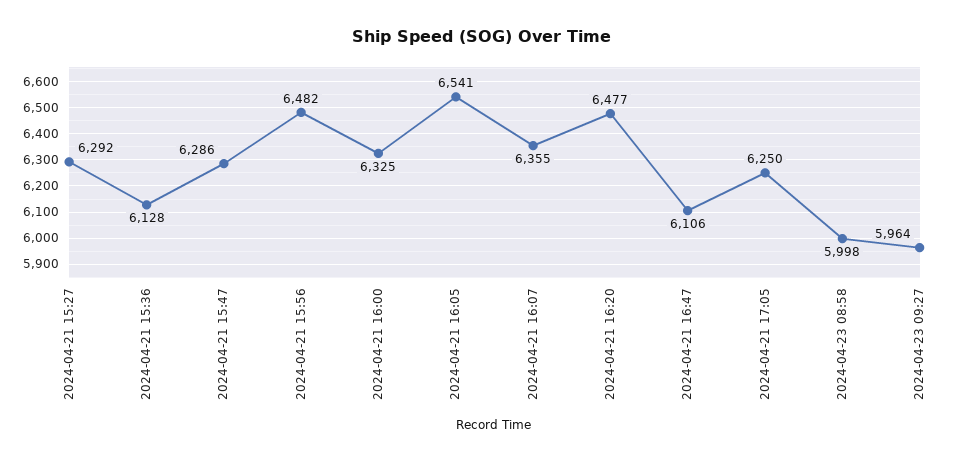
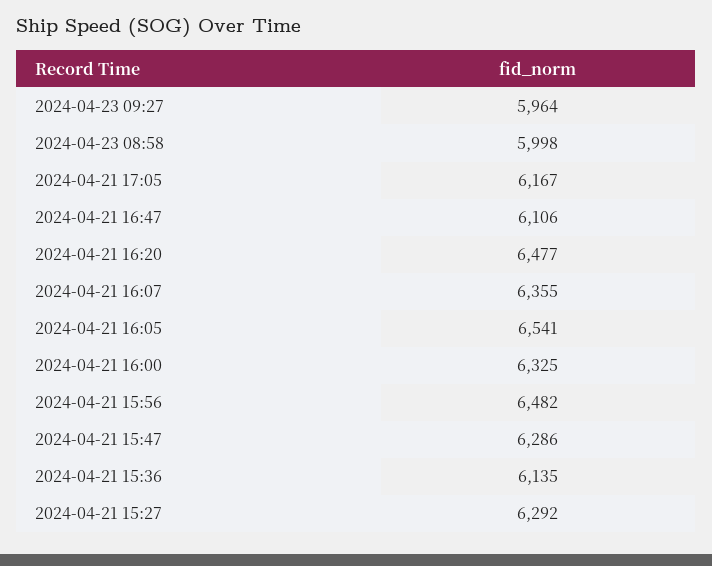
2024-04-21 15:36: 6128 -> 6135
2024-04-21 17:05: 6250 -> 6167

